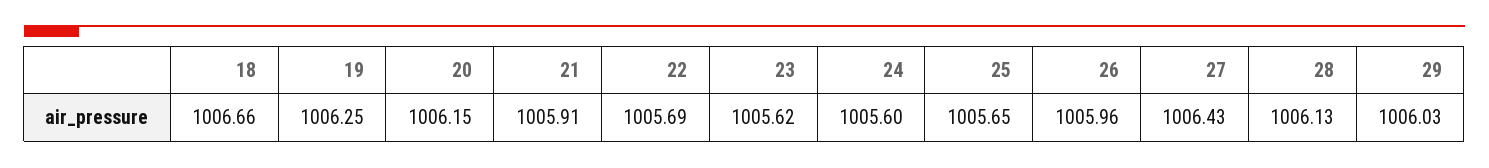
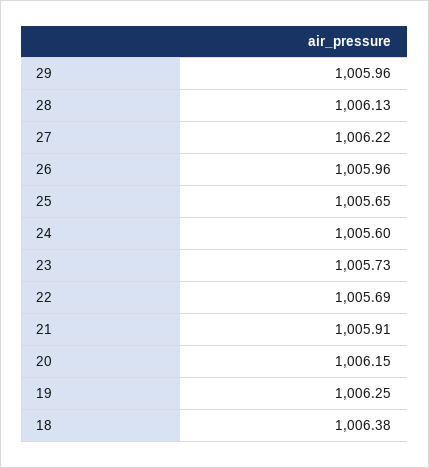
18: 1006.66 -> 1006.38
23: 1005.62 -> 1005.73
27: 1006.43 -> 1006.22
29: 1006.03 -> 1005.96

